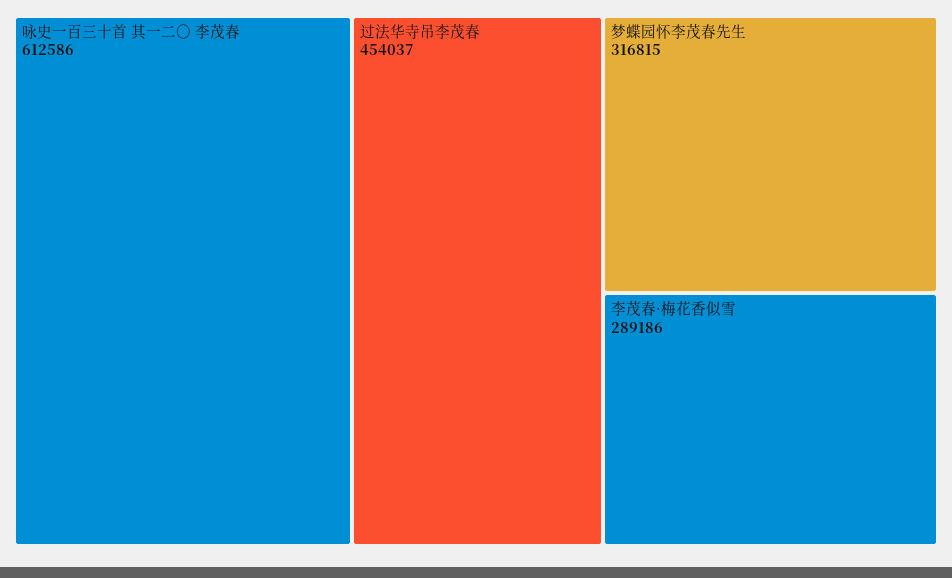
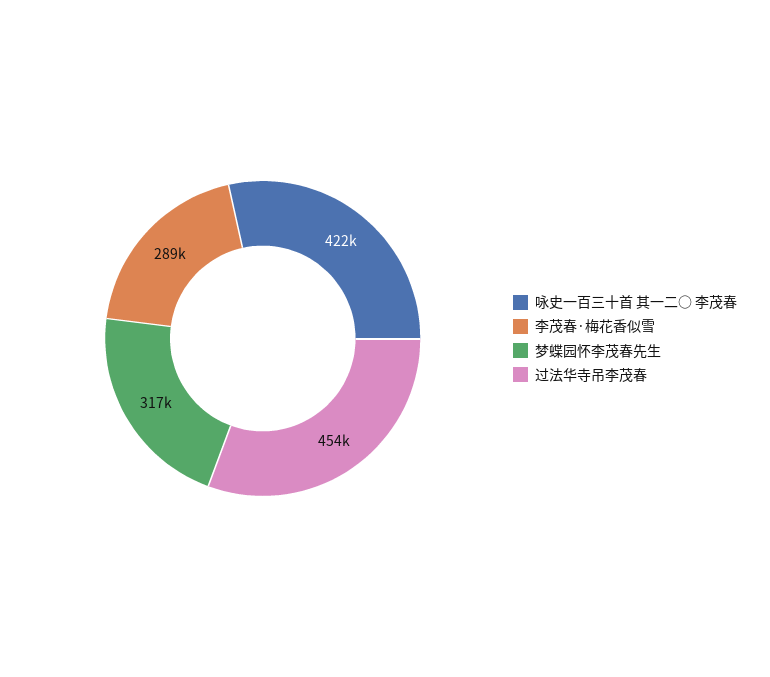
咏史一百三十首 其一二○ 李茂春: 612586 -> 422000

